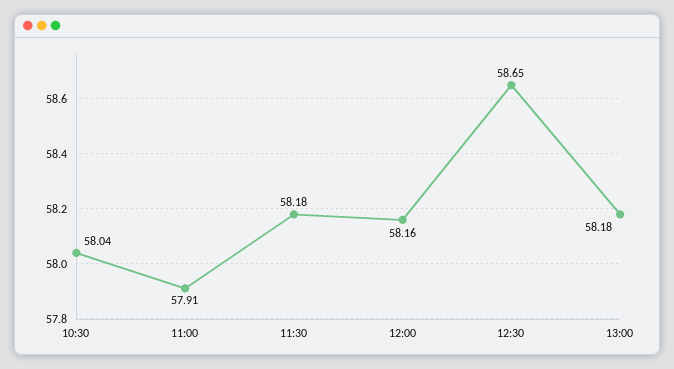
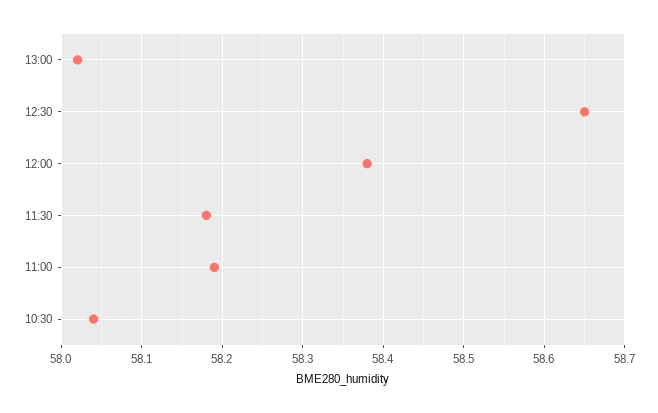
11:00: 57.91 -> 58.19
12:00: 58.16 -> 58.38
13:00: 58.18 -> 58.02

